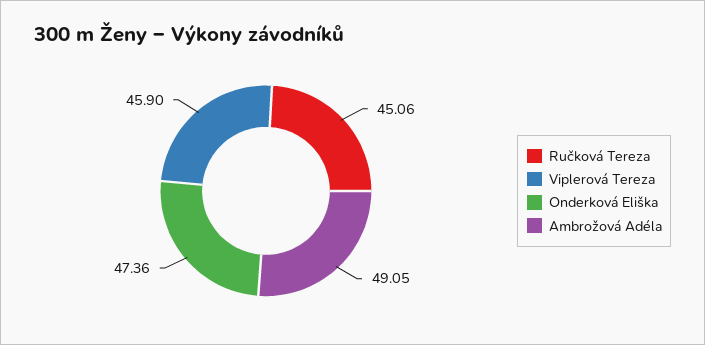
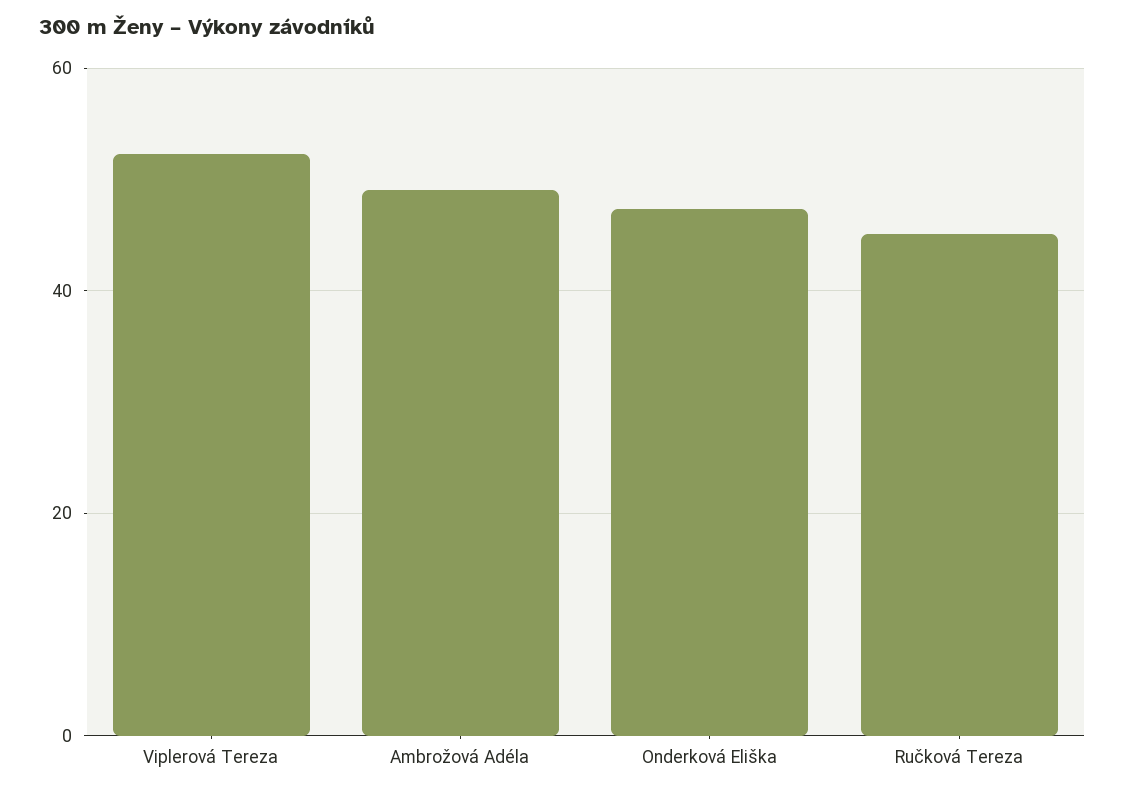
Viplerová Tereza: 45.9 -> 52

